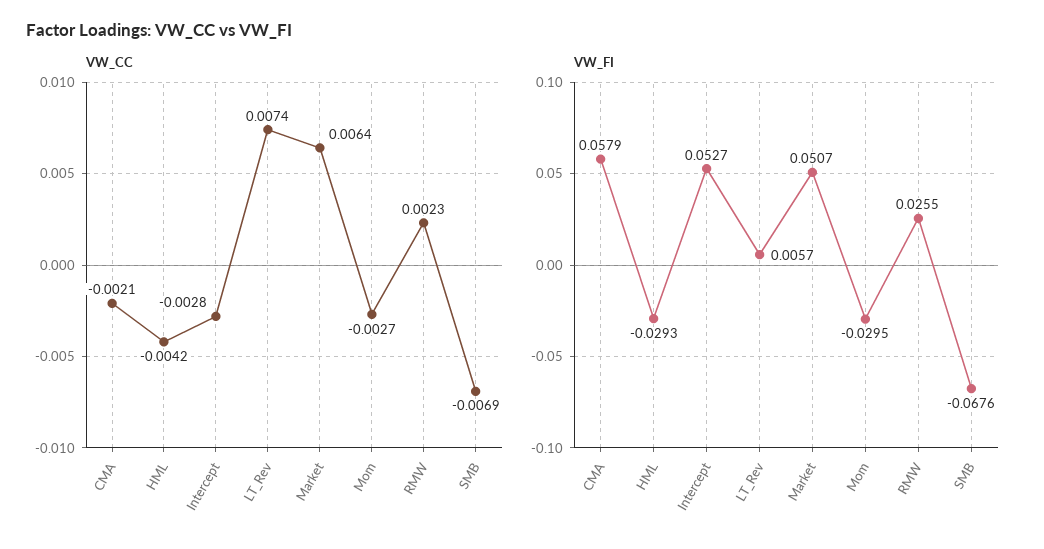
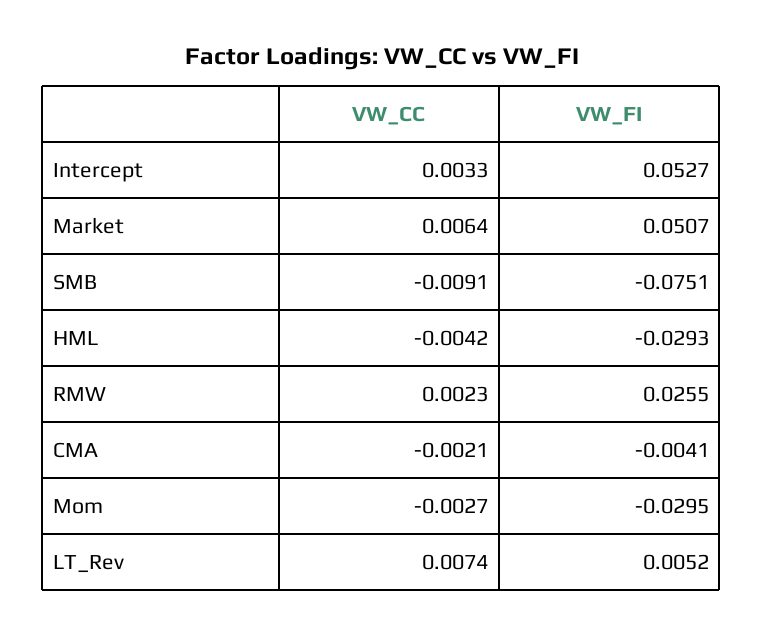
VW_CC, Intercept: -0.0028 -> 0.0033
VW_CC, SMB: -0.0069 -> -0.0091
VW_FI, CMA: 0.0579 -> -0.0041
VW_FI, LT_Rev: 0.0057 -> 0.0052
VW_FI, SMB: -0.0676 -> -0.0751

